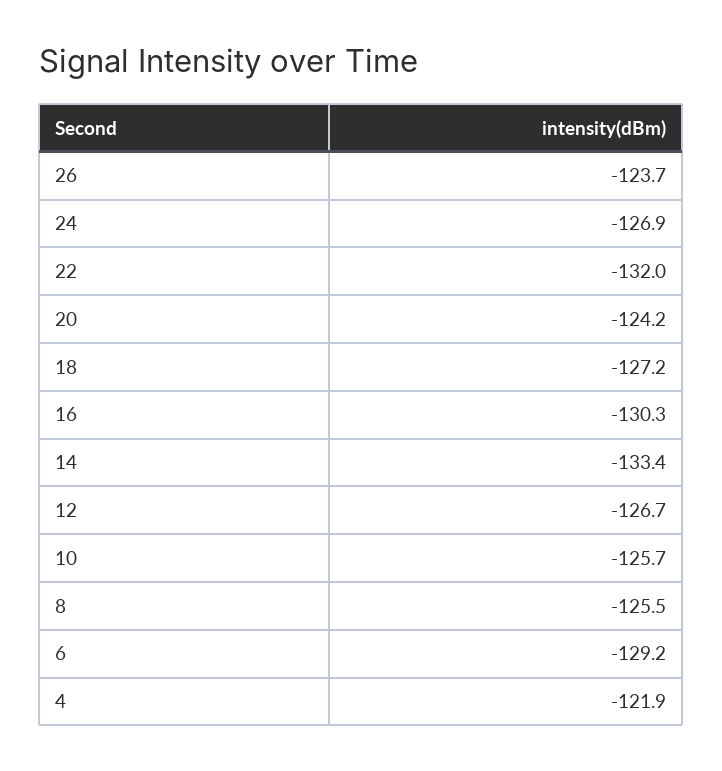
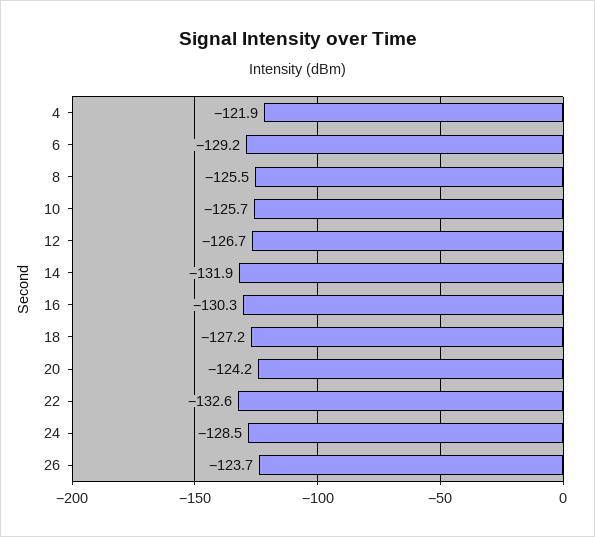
24: -126.9 -> -128.5
22: -132 -> -132.6
14: -133.4 -> -131.9

